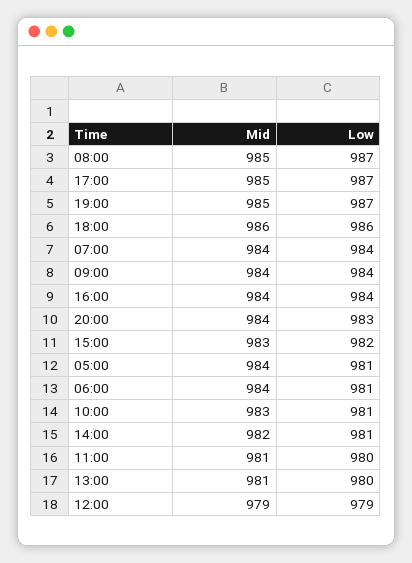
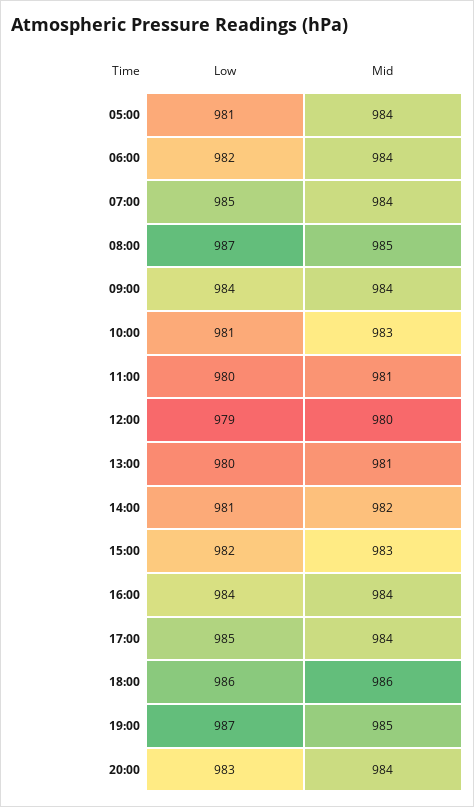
Mid, 17:00: 985 -> 984
Low, 17:00: 987 -> 985
Low, 07:00: 984 -> 985
Low, 06:00: 981 -> 982
Mid, 12:00: 979 -> 980

